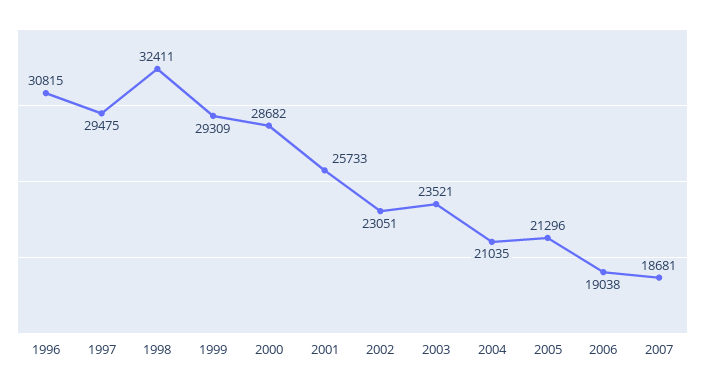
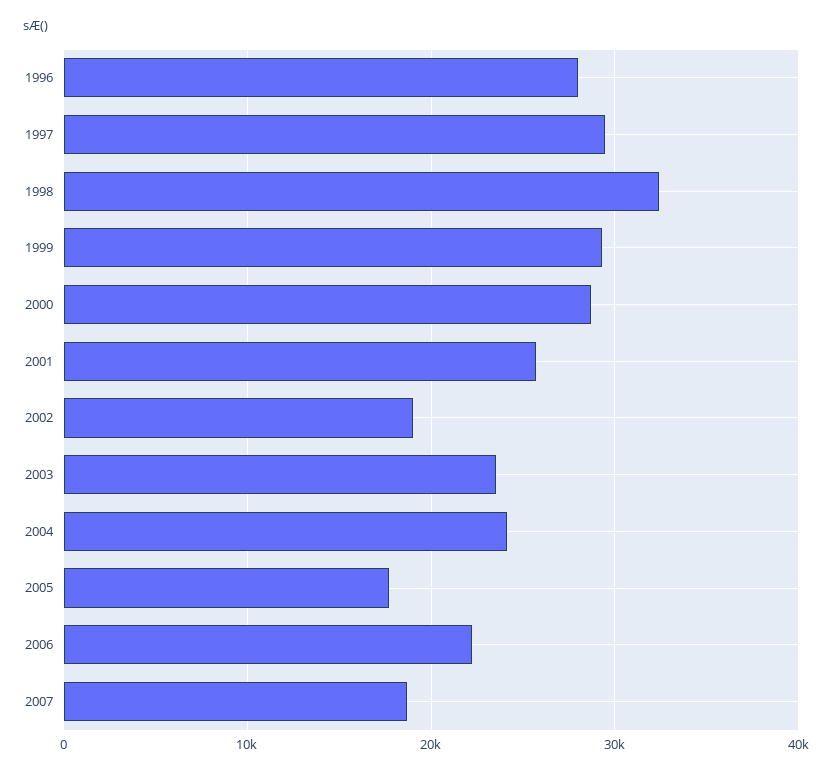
1996: 30815 -> 28000
2002: 23051 -> 19000
2004: 21035 -> 24000
2005: 21296 -> 18000
2006: 19038 -> 22000

